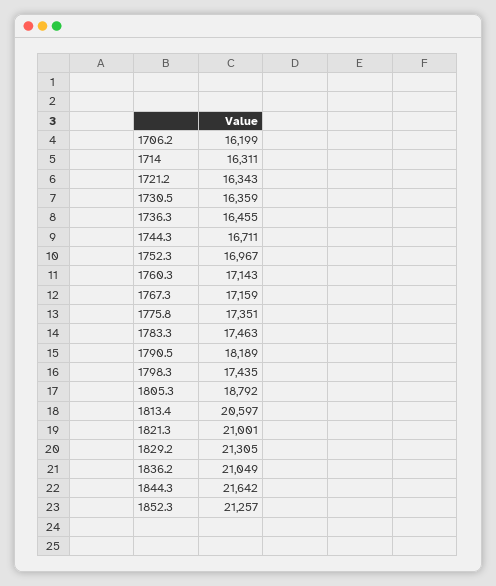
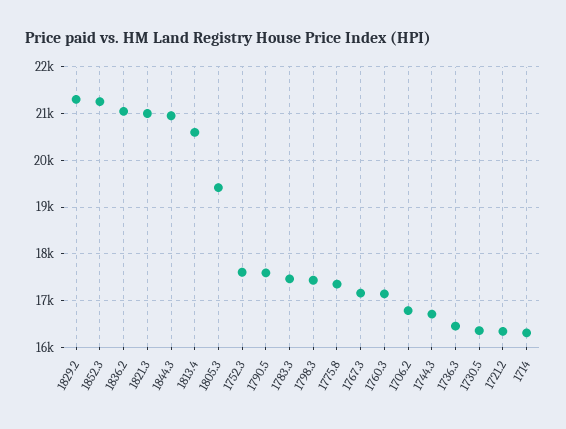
1706.2: 16199 -> 16800
1752.3: 16967 -> 17600
1790.5: 18189 -> 17600
1805.3: 18792 -> 19400
1844.3: 21642 -> 21000

